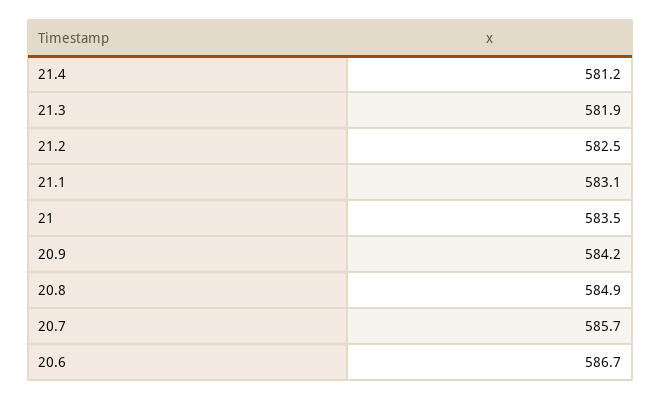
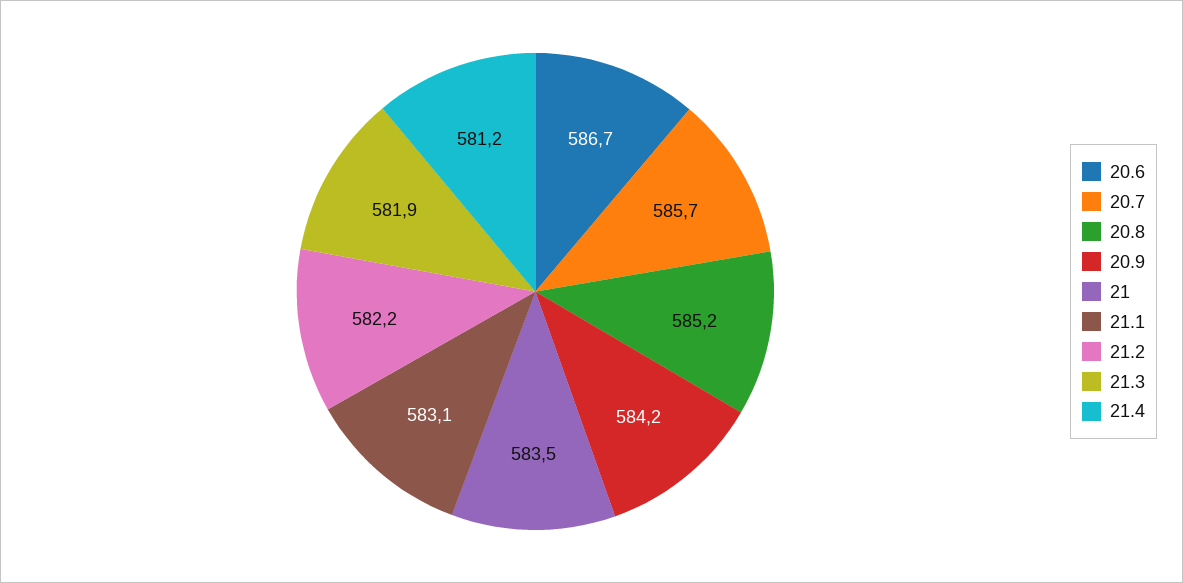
21.2: 582.5 -> 582.2
20.8: 584.9 -> 585.2

